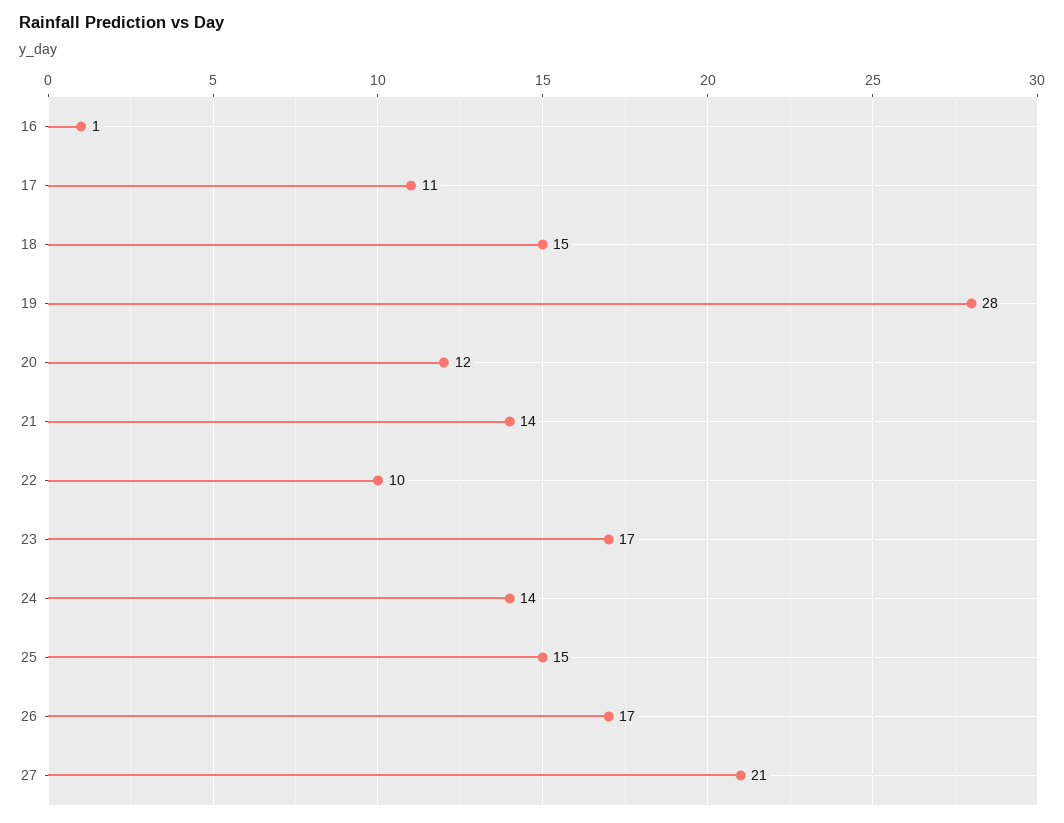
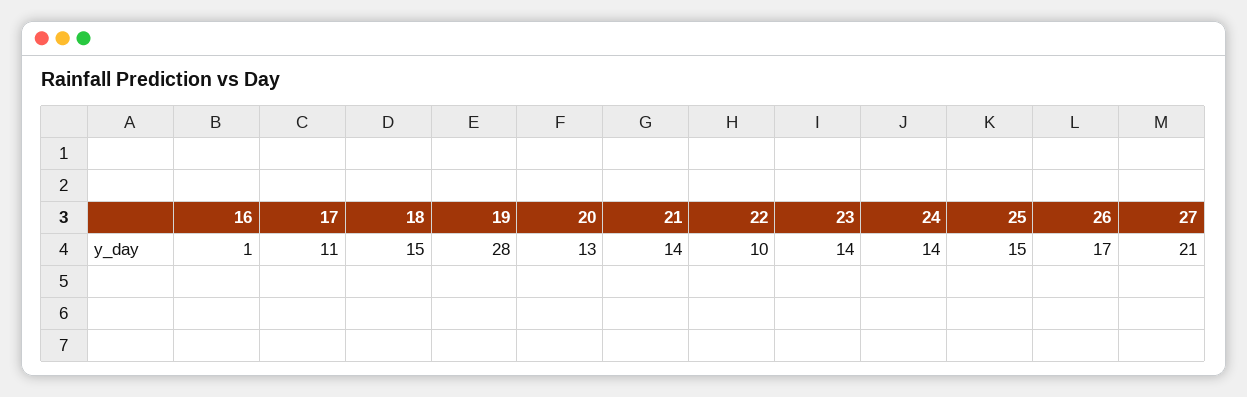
20: 12 -> 13
23: 17 -> 14

